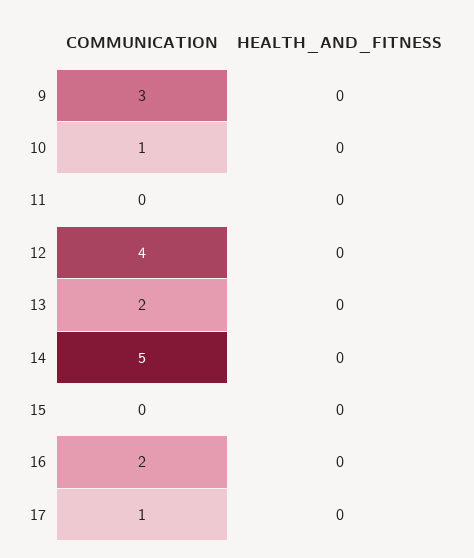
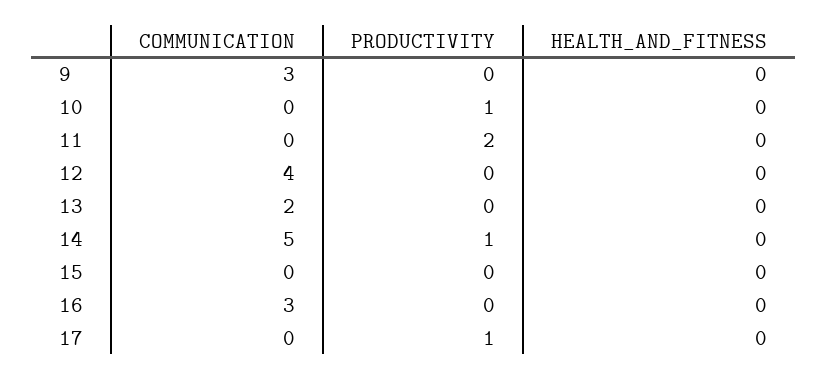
COMMUNICATION, 10: 1 -> 0
COMMUNICATION, 16: 2 -> 3
COMMUNICATION, 17: 1 -> 0
PRODUCTIVITY, 9: none -> 0
PRODUCTIVITY, 10: none -> 1
PRODUCTIVITY, 11: none -> 2
PRODUCTIVITY, 12: none -> 0
PRODUCTIVITY, 13: none -> 0
PRODUCTIVITY, 14: none -> 1
PRODUCTIVITY, 15: none -> 0
PRODUCTIVITY, 16: none -> 0
PRODUCTIVITY, 17: none -> 1

